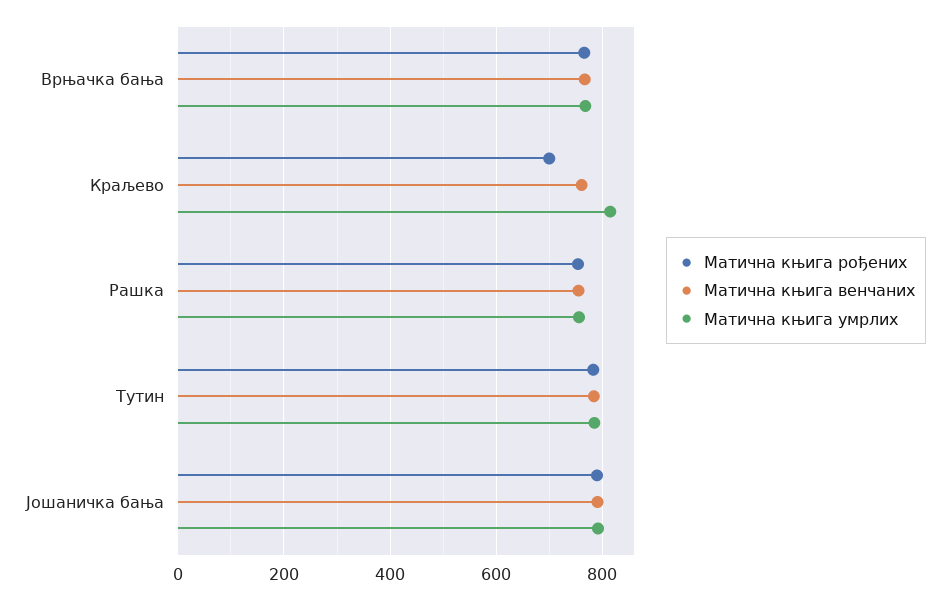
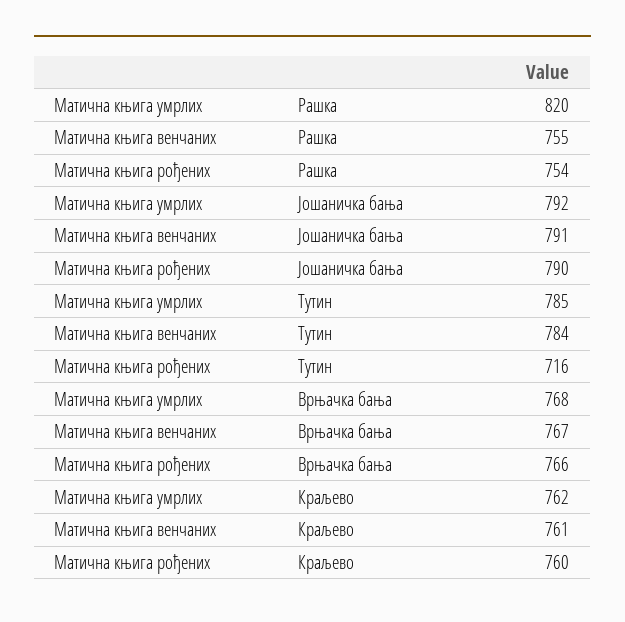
Матична књига рођених, Краљево: 700 -> 760
Матична књига умрлих, Краљево: 820 -> 762
Матична књига умрлих, Рашка: 760 -> 820
Матична књига рођених, Тутин: 780 -> 716

